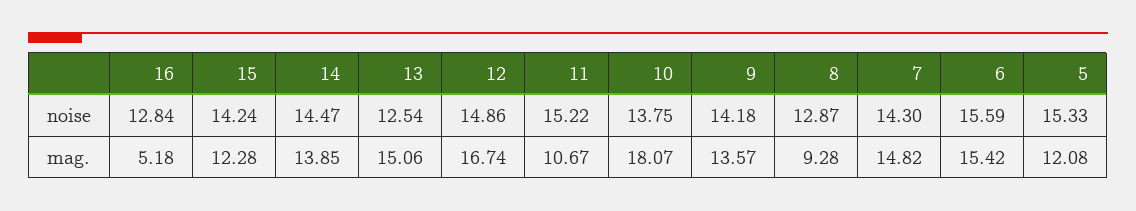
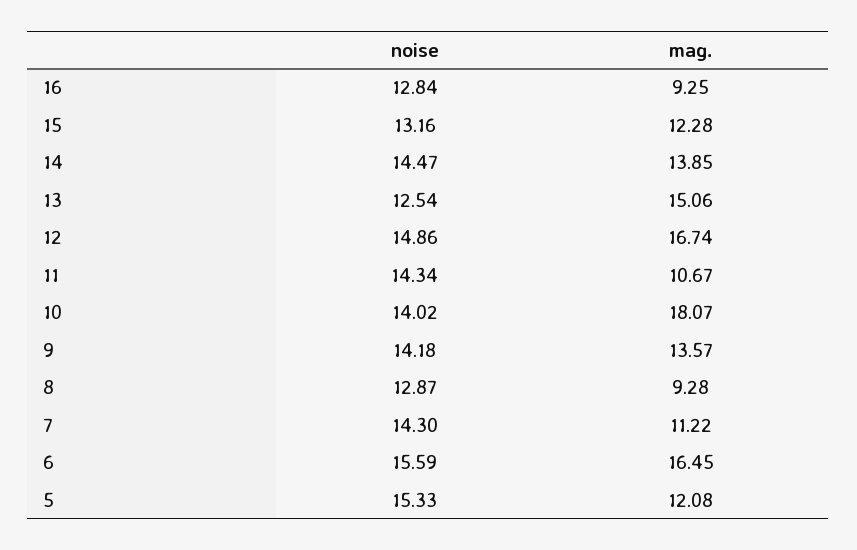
15, noise: 14.24 -> 13.16
11, noise: 15.22 -> 14.34
10, noise: 13.75 -> 14.02
16, mag.: 5.18 -> 9.25
7, mag.: 14.82 -> 11.22
6, mag.: 15.42 -> 16.45

